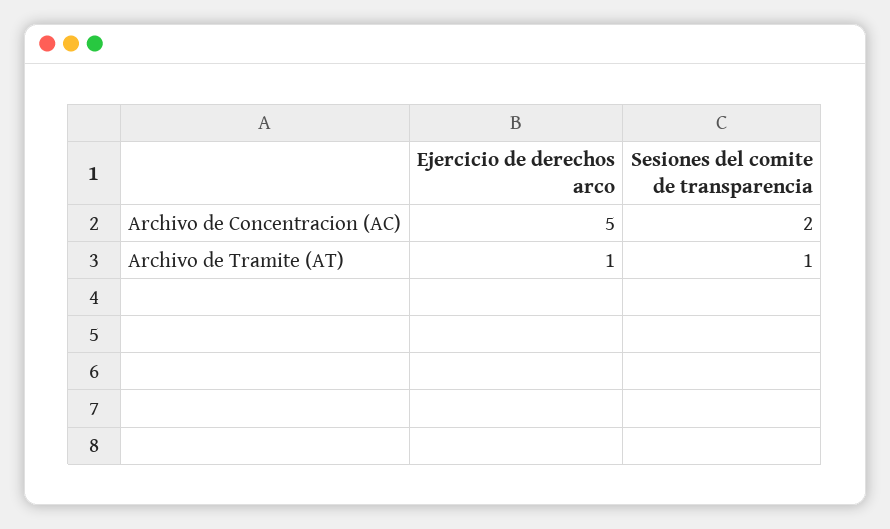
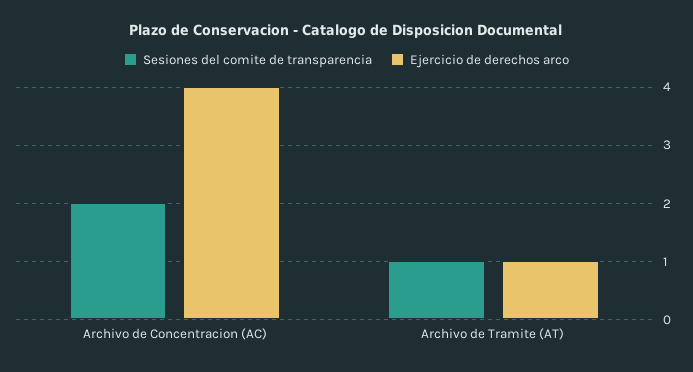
Ejercicio de derechos arco, Archivo de Concentracion (AC): 5 -> 4

